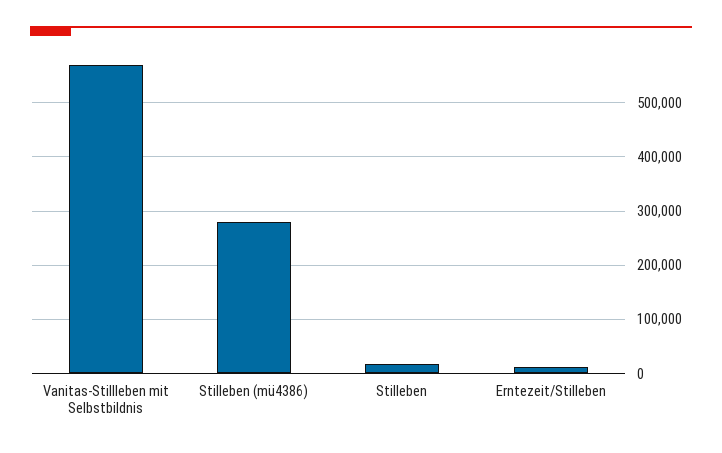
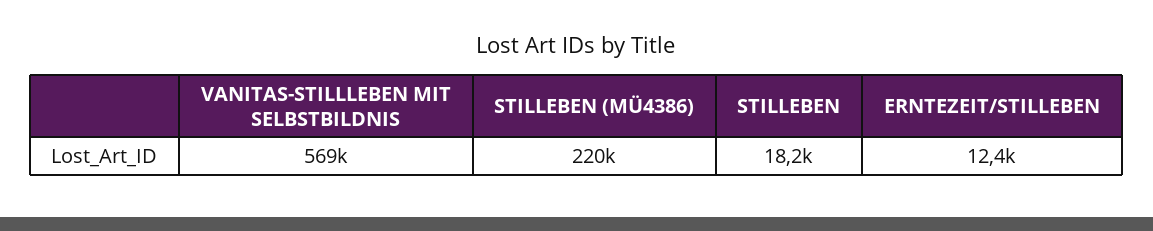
Stilleben (mü4386): 280000 -> 220000

